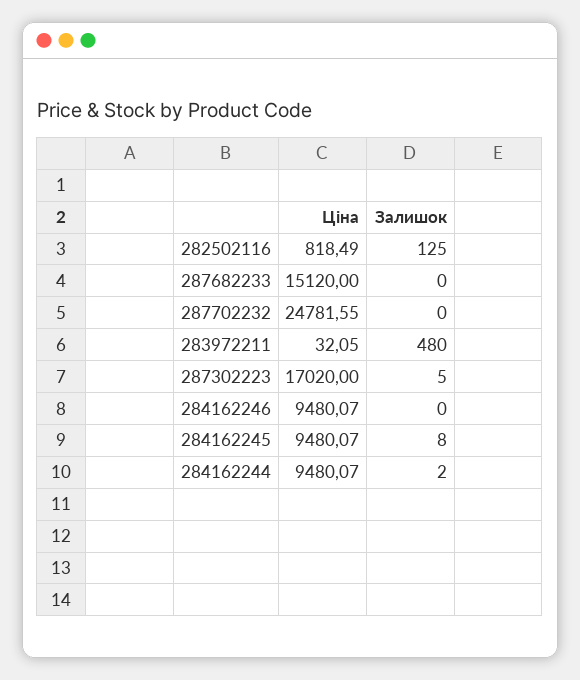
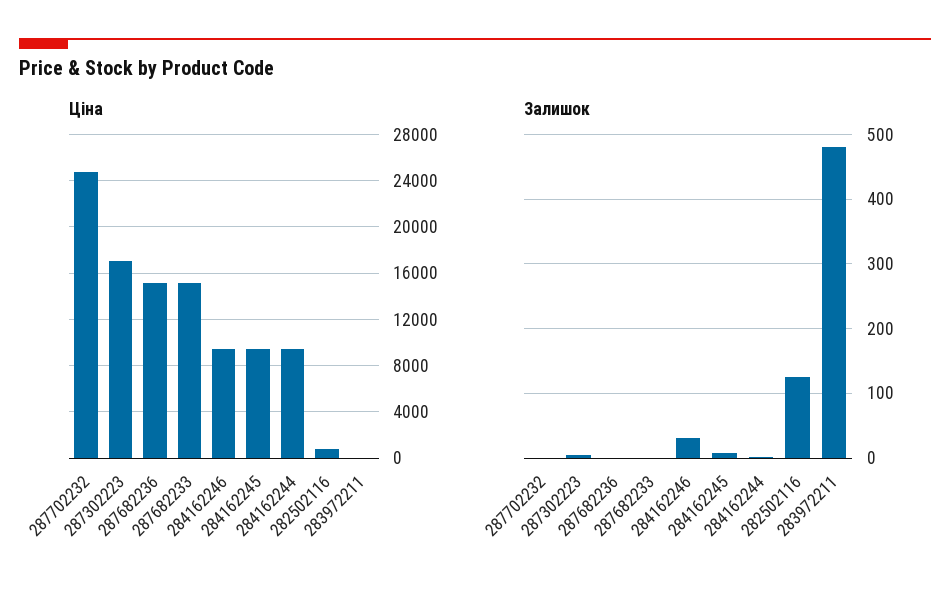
Залишок, 284162246: 0 -> 30
Ціна, 287682236: none -> 15000
Залишок, 287682236: none -> 0

